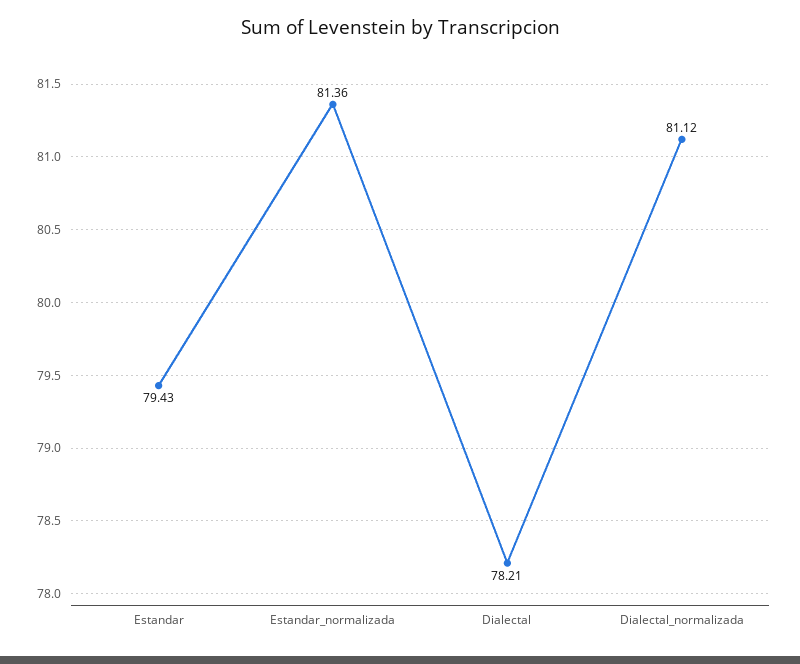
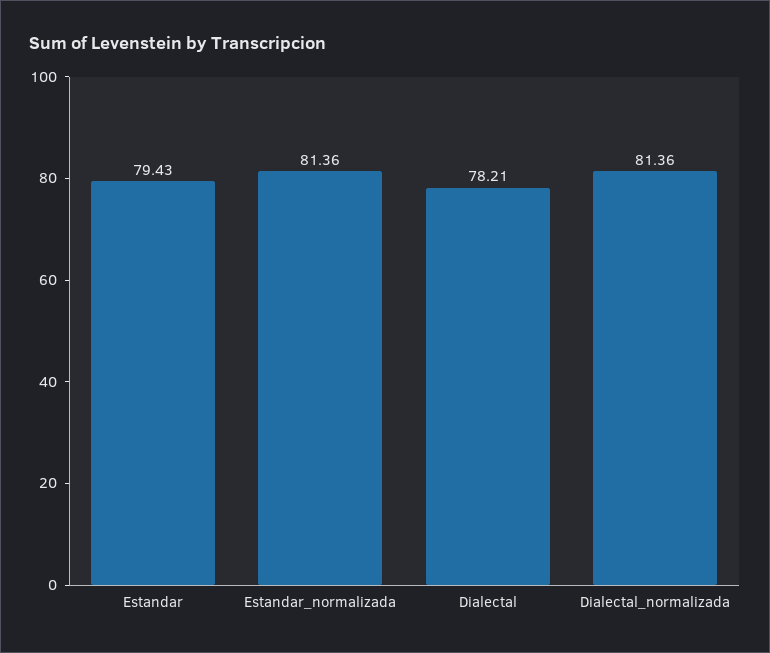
Dialectal_normalizada: 81.12 -> 81.36

